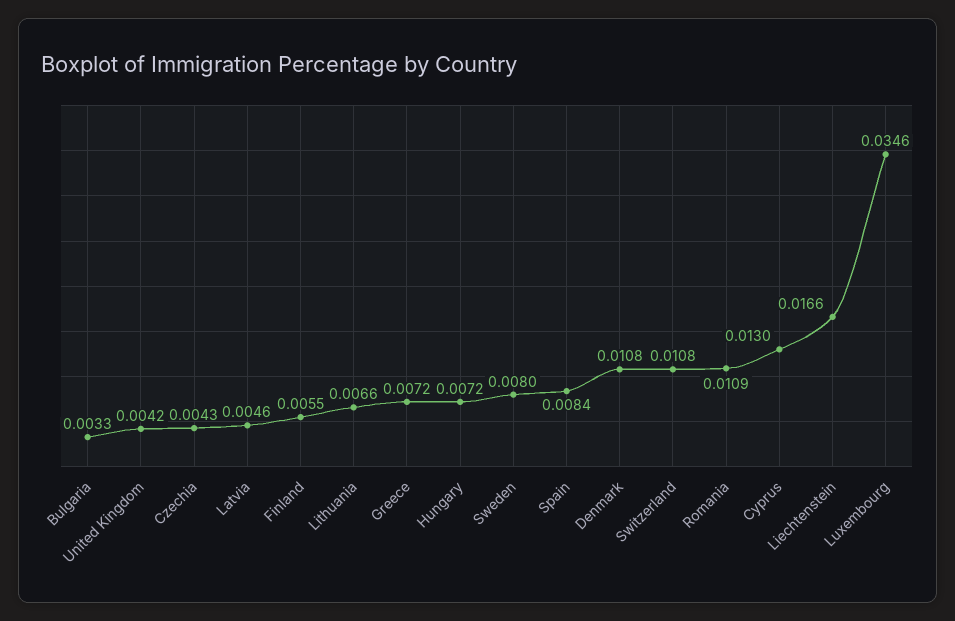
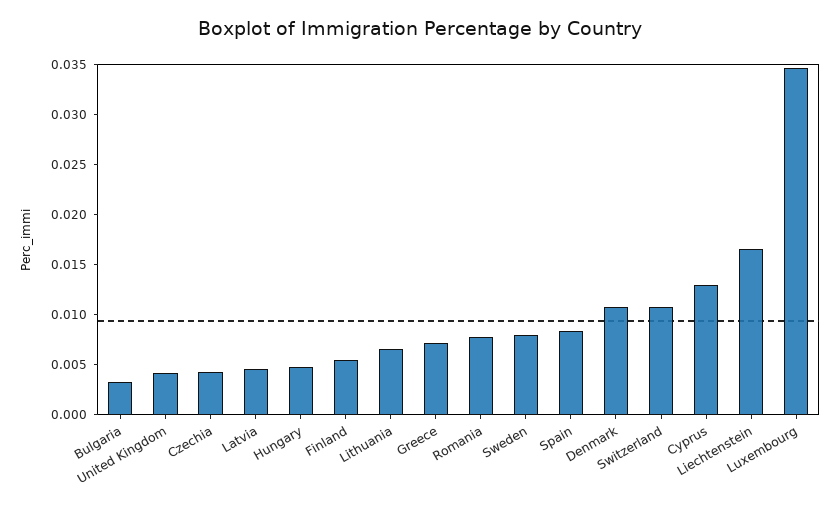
Hungary: 0.0072 -> 0.005
Romania: 0.0109 -> 0.008

